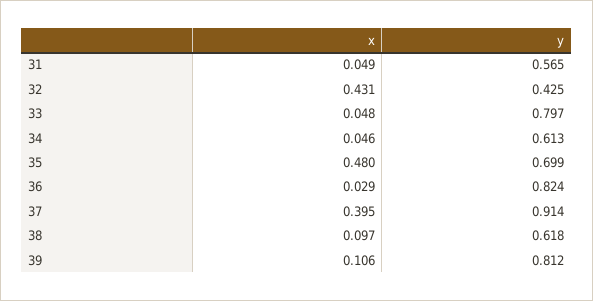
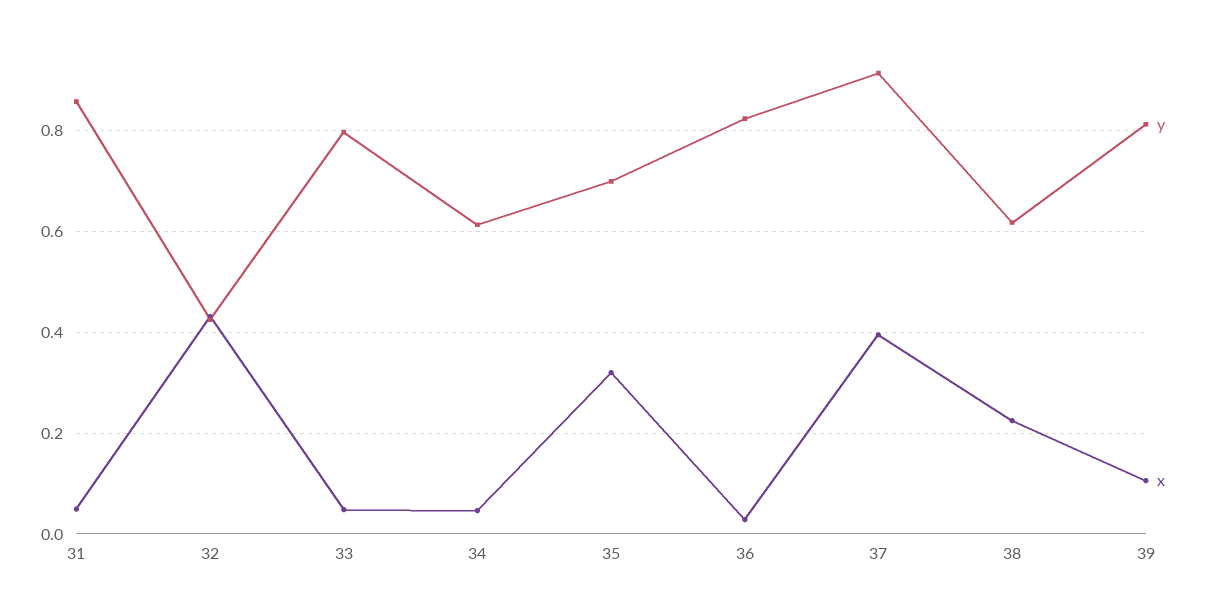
y, 31: 0.565 -> 0.86
x, 35: 0.48 -> 0.32
x, 38: 0.097 -> 0.22

